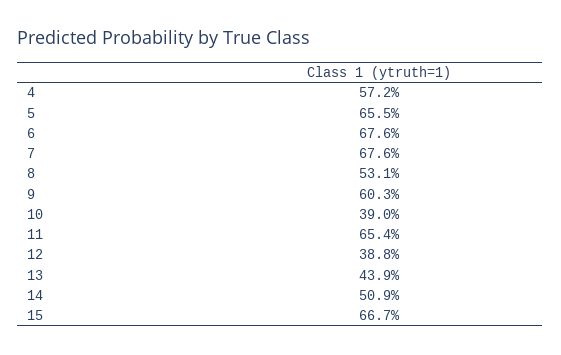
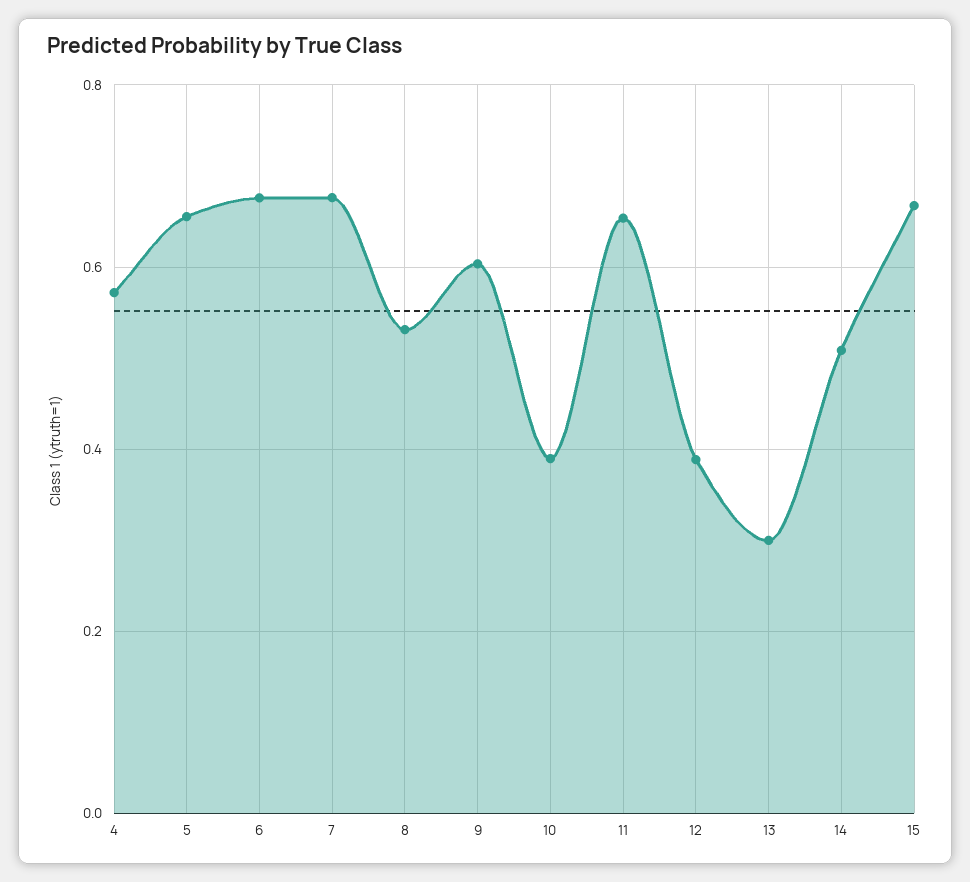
13: 0.439 -> 0.3

